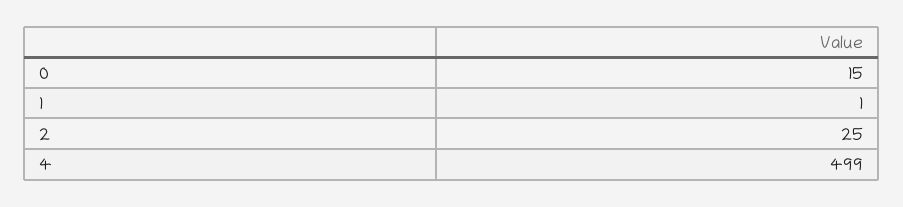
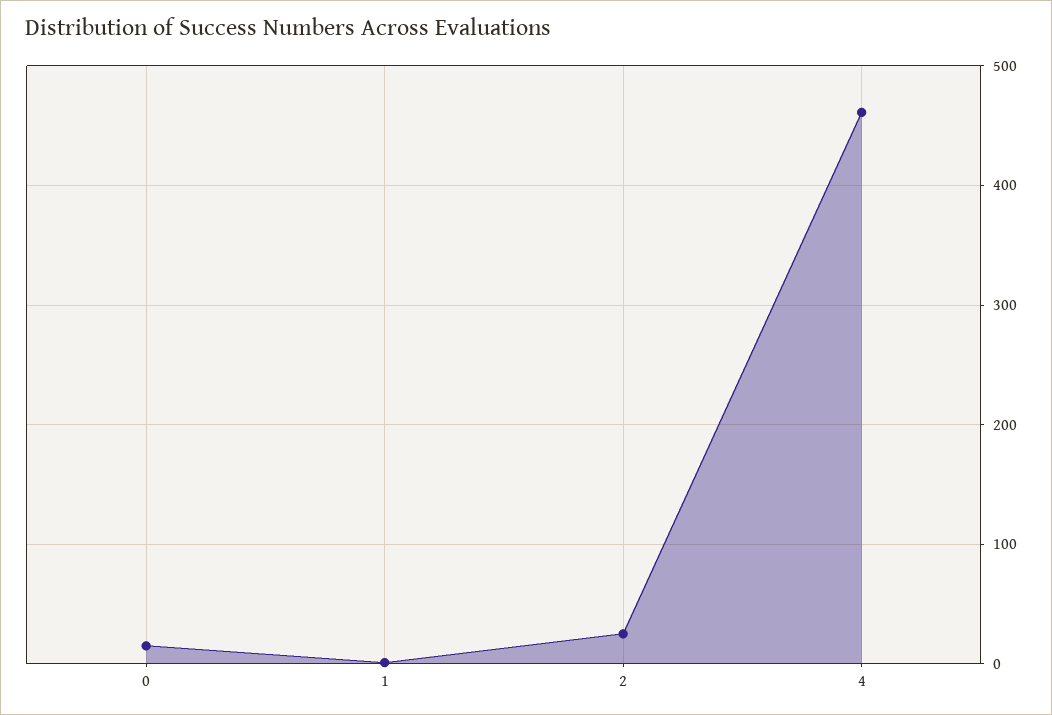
4: 499 -> 460

